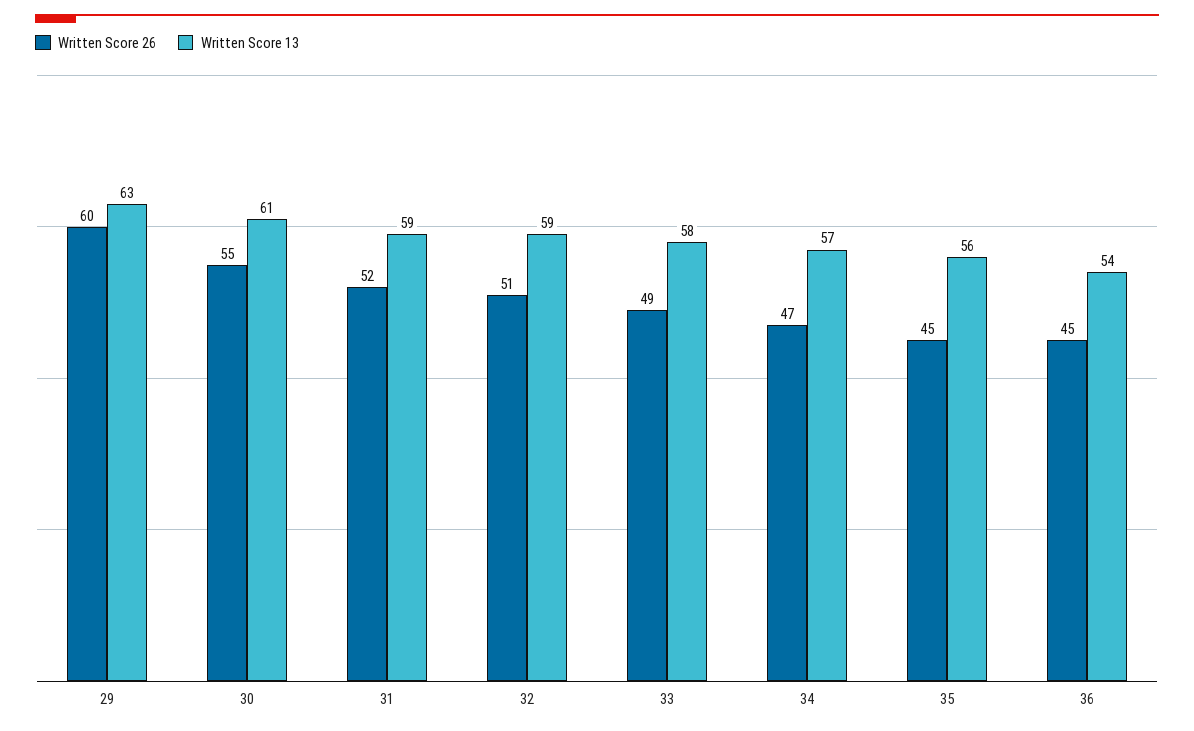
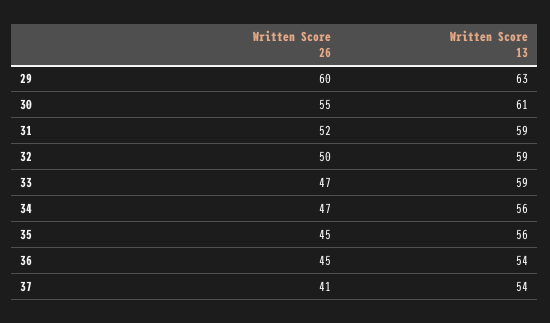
Written Score 26, 32: 51 -> 50
Written Score 26, 33: 49 -> 47
Written Score 13, 33: 58 -> 59
Written Score 13, 34: 57 -> 56
Written Score 26, 37: none -> 41
Written Score 13, 37: none -> 54

